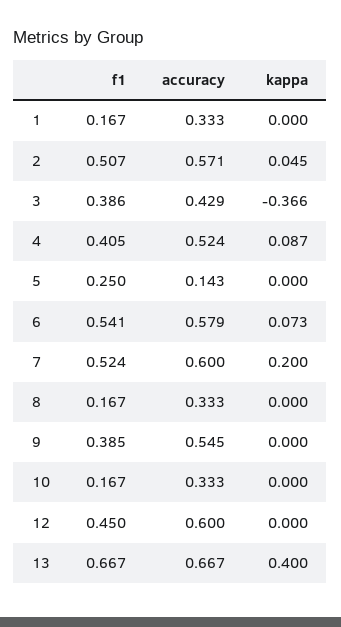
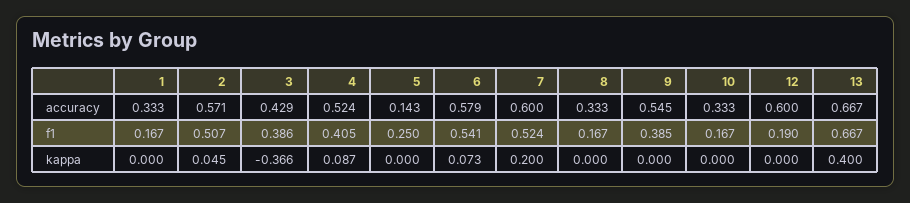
f1, 12: 0.45 -> 0.19

